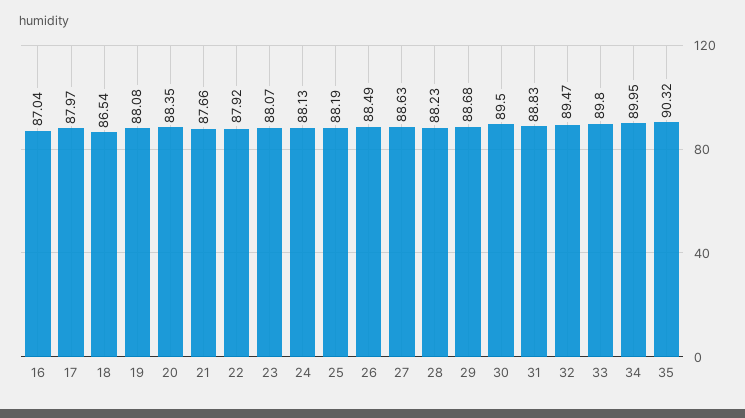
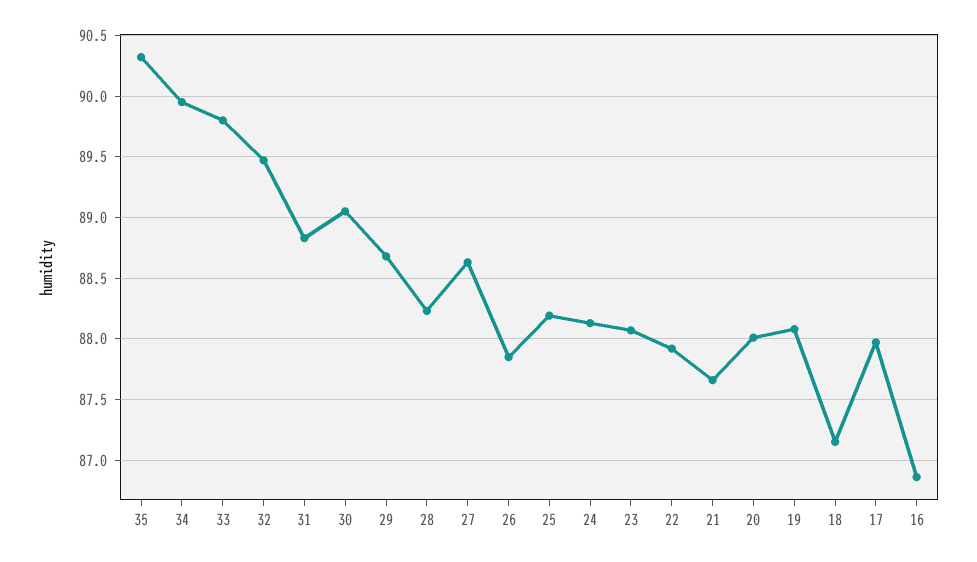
16: 87.04 -> 86.85
18: 86.54 -> 87.15
20: 88.35 -> 88
26: 88.49 -> 87.85
30: 89.5 -> 89.05

